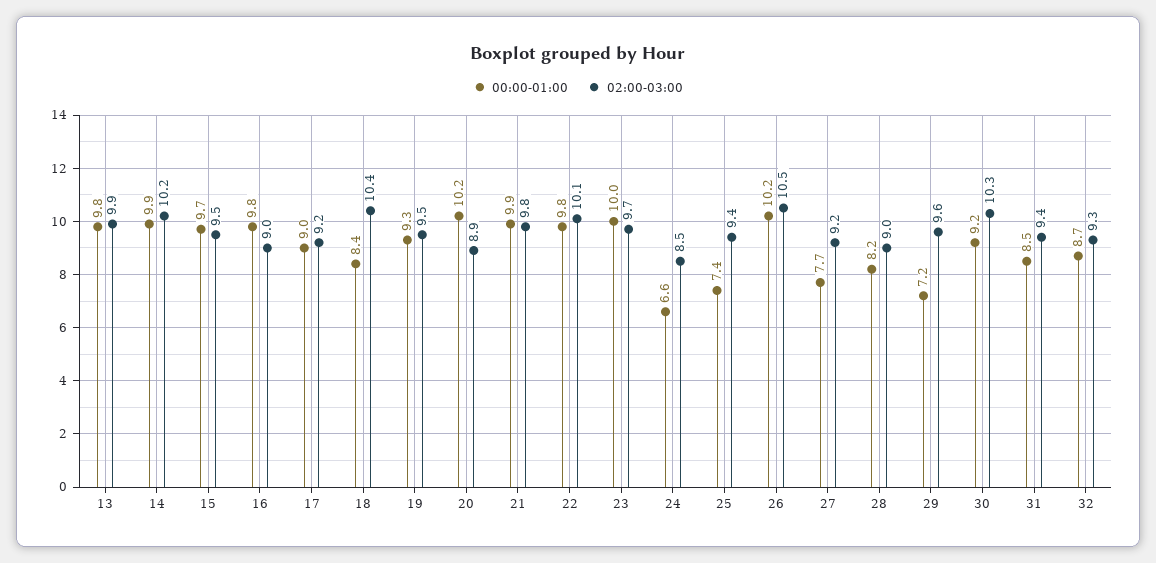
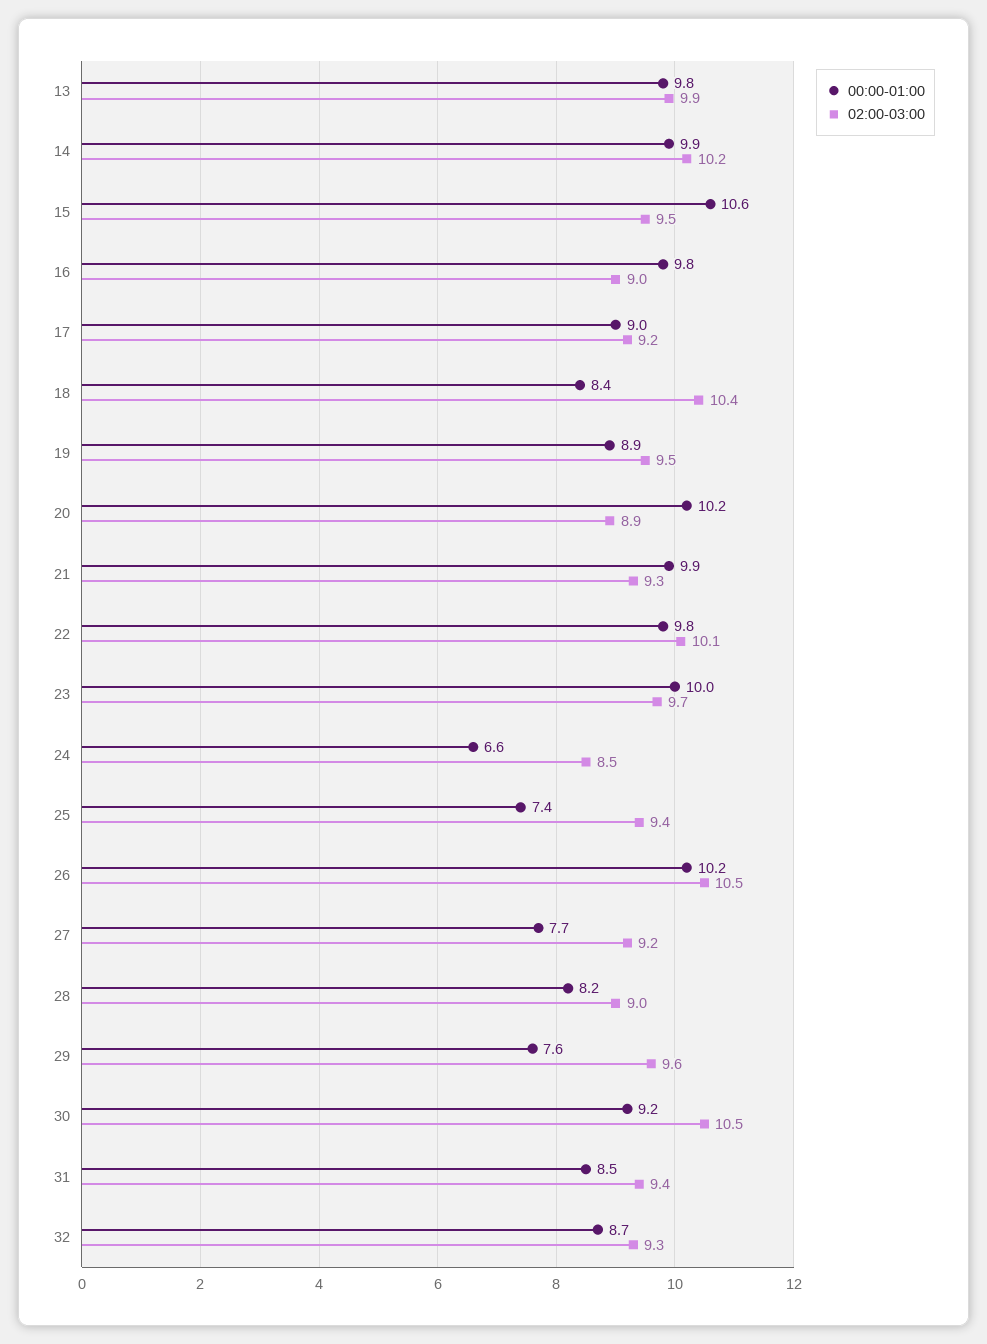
00:00-01:00, 15: 9.7 -> 10.6
00:00-01:00, 19: 9.3 -> 8.9
02:00-03:00, 21: 9.8 -> 9.3
00:00-01:00, 29: 7.2 -> 7.6
02:00-03:00, 30: 10.3 -> 10.5

